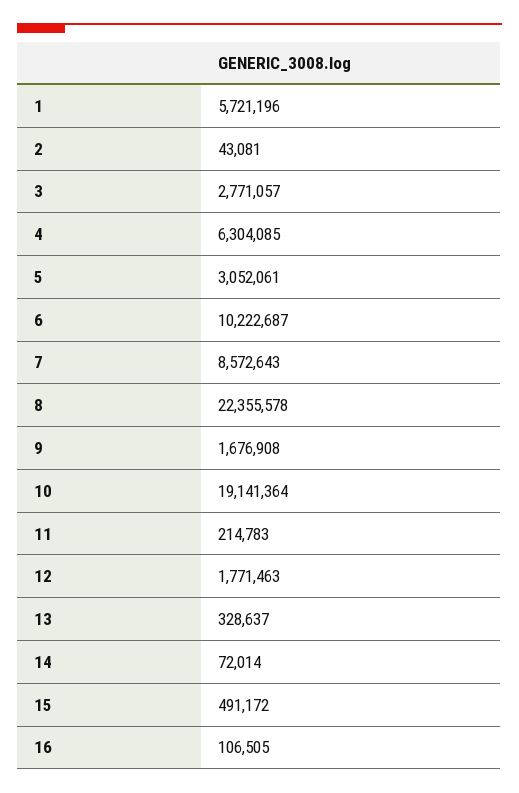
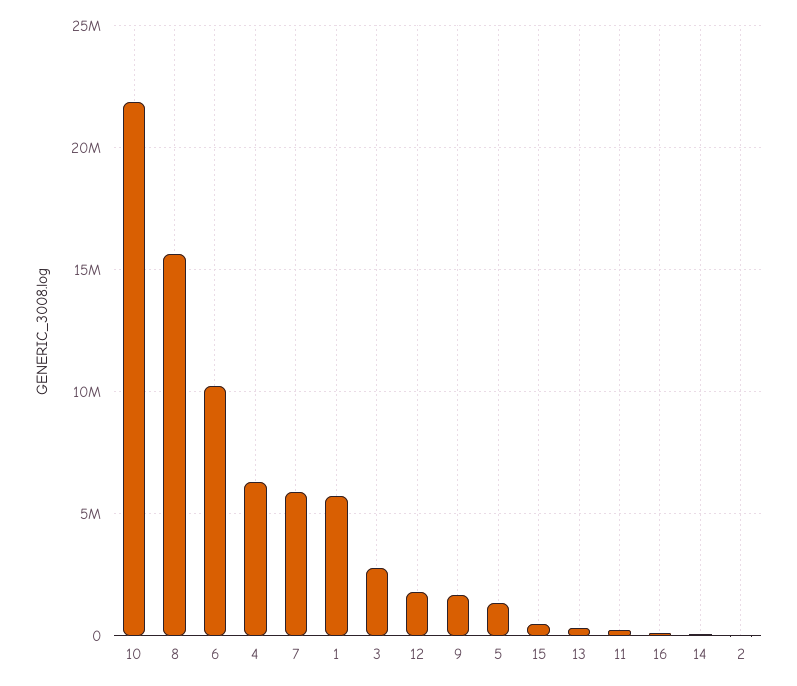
5: 3052061 -> 1500000
7: 8572643 -> 6000000
8: 22355578 -> 15500000
10: 19141364 -> 22000000

